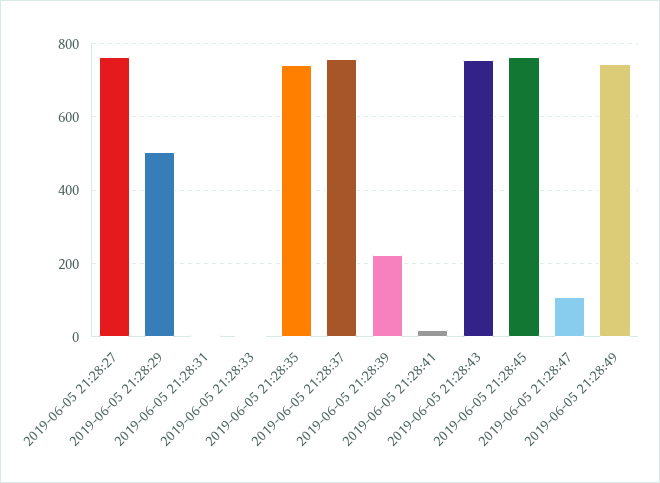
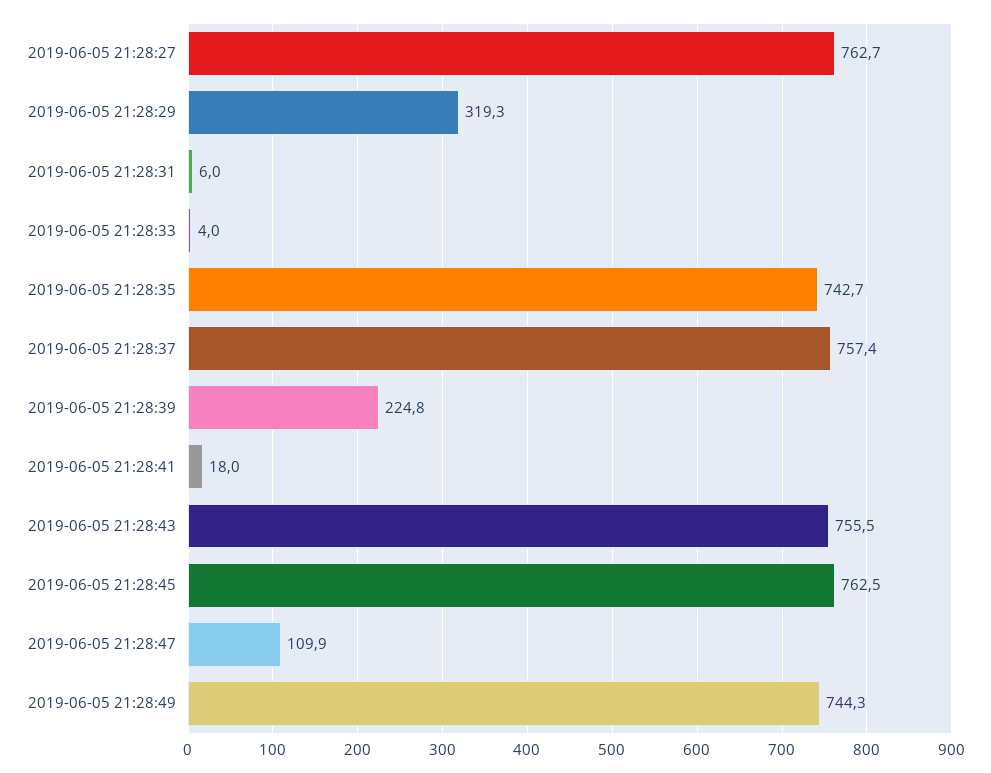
2019-06-05 21:28:29: 500 -> 319.3

